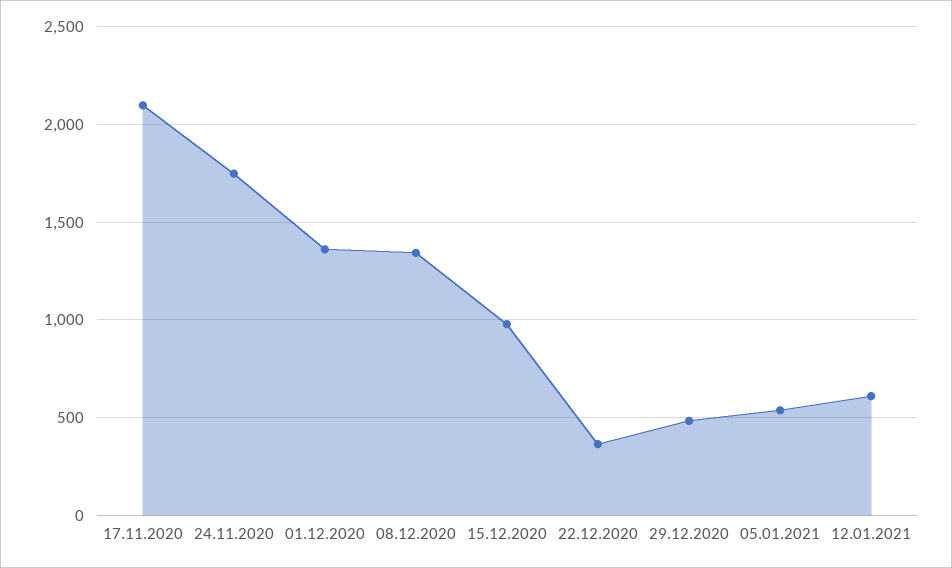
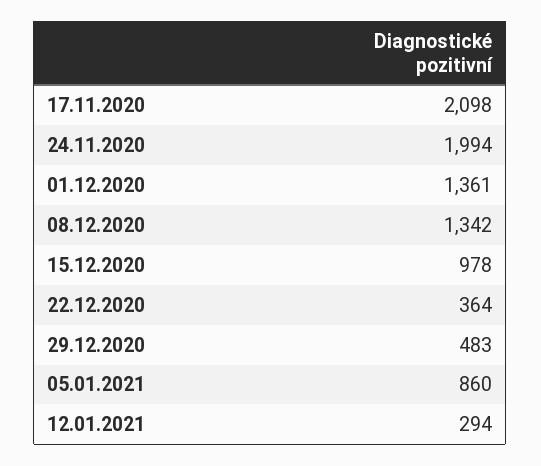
24.11.2020: 1750 -> 1994
05.01.2021: 550 -> 860
12.01.2021: 600 -> 294

